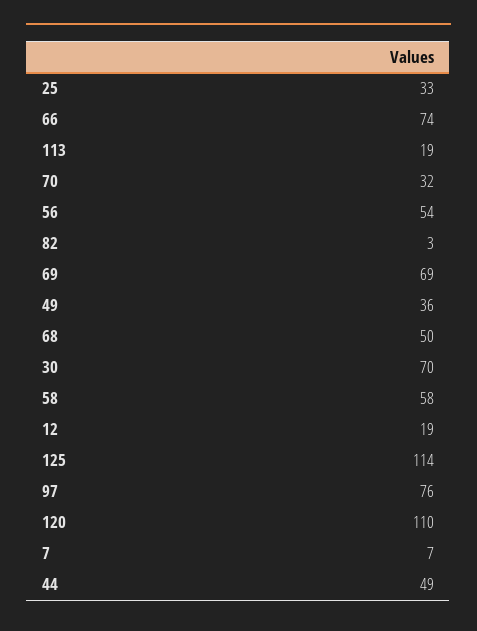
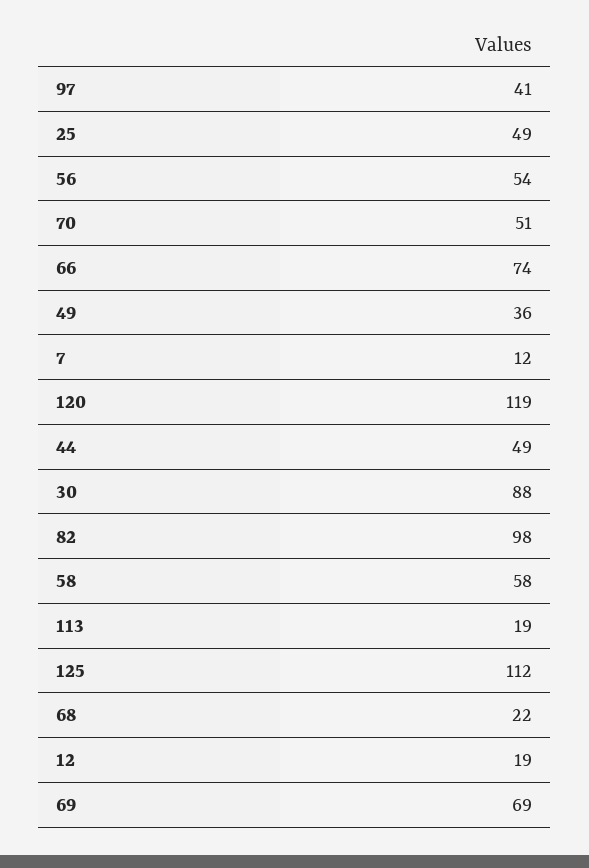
25: 33 -> 49
70: 32 -> 51
82: 3 -> 98
68: 50 -> 22
30: 70 -> 88
125: 114 -> 112
97: 76 -> 41
120: 110 -> 119
7: 7 -> 12

